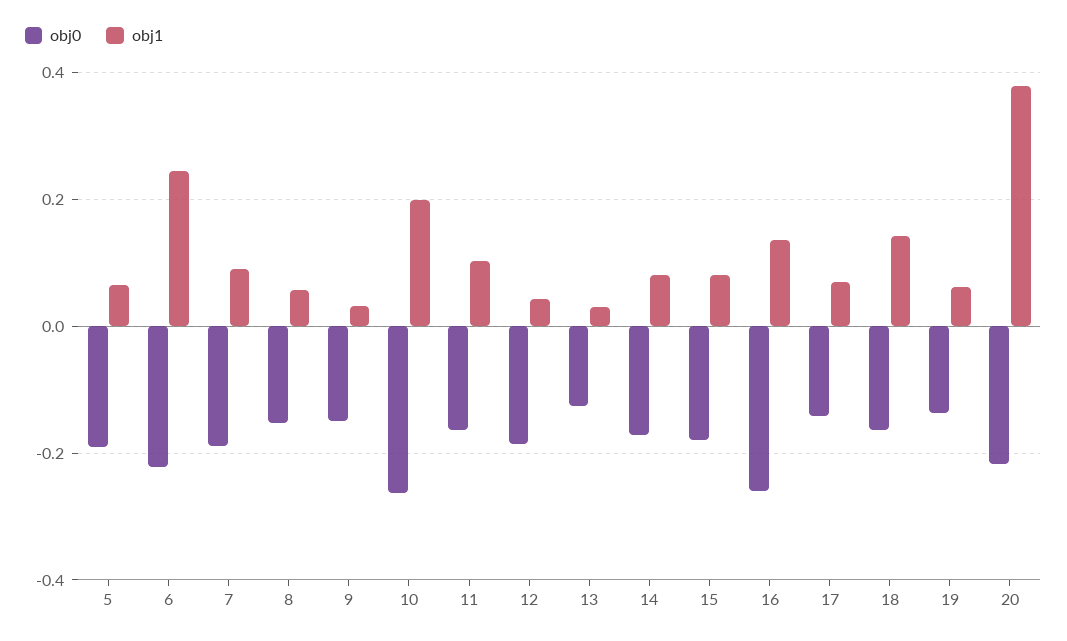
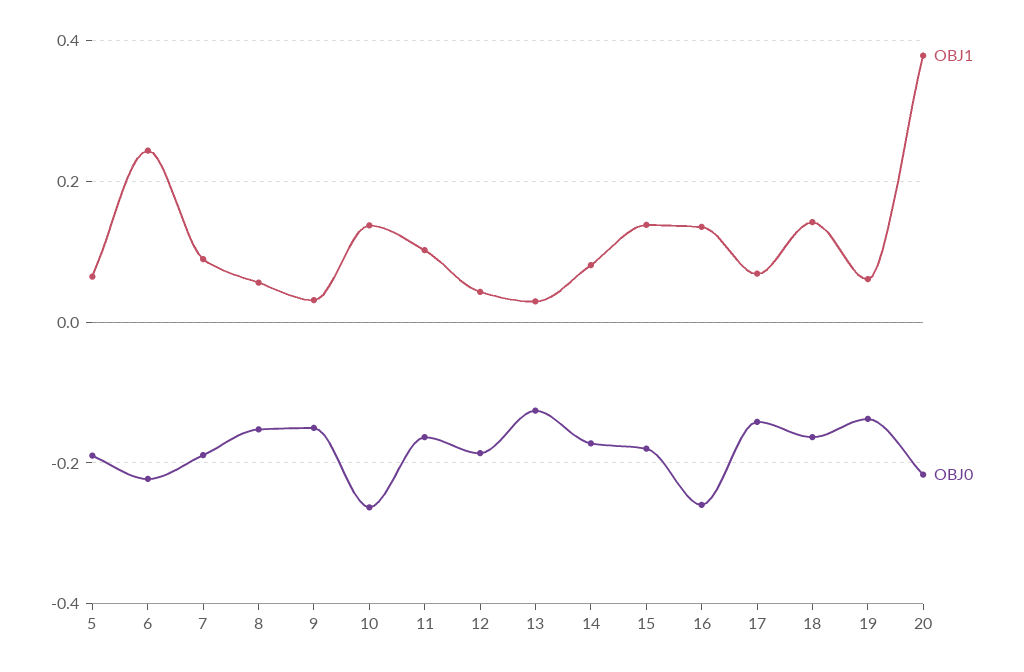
obj1, 10: 0.2 -> 0.14
obj1, 15: 0.08 -> 0.14

